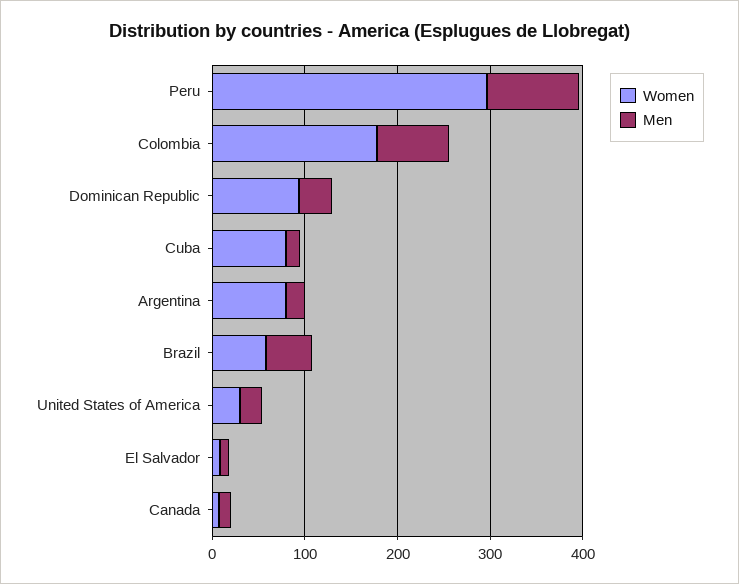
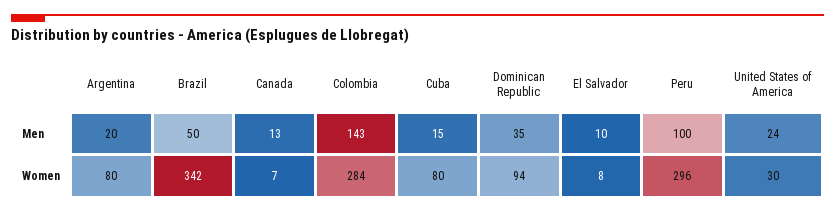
Women, Colombia: 180 -> 284
Men, Colombia: 80 -> 143
Women, Brazil: 60 -> 342

